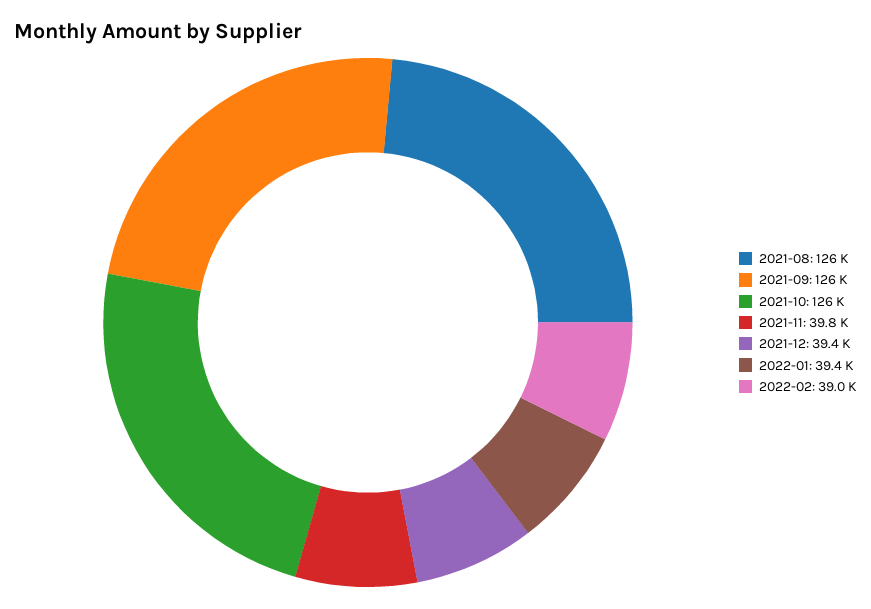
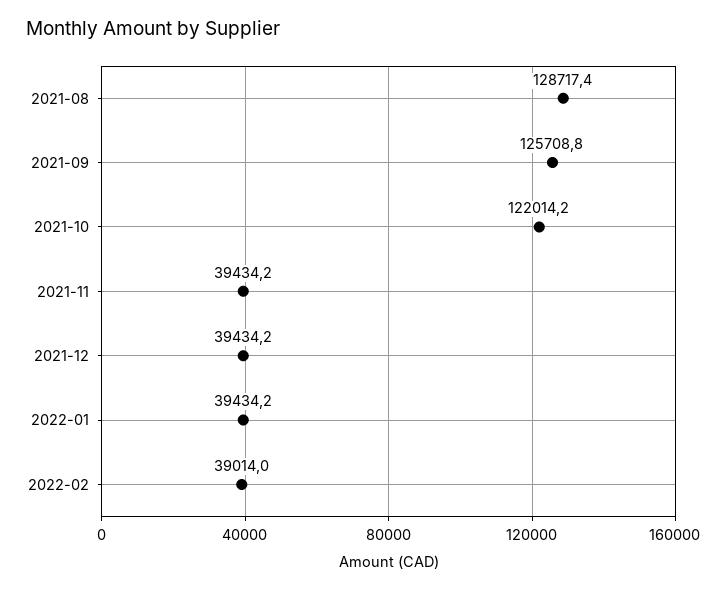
2021-08: 126000 -> 128717.4
2021-10: 126000 -> 122014.2
2021-11: 39800 -> 39434.2

